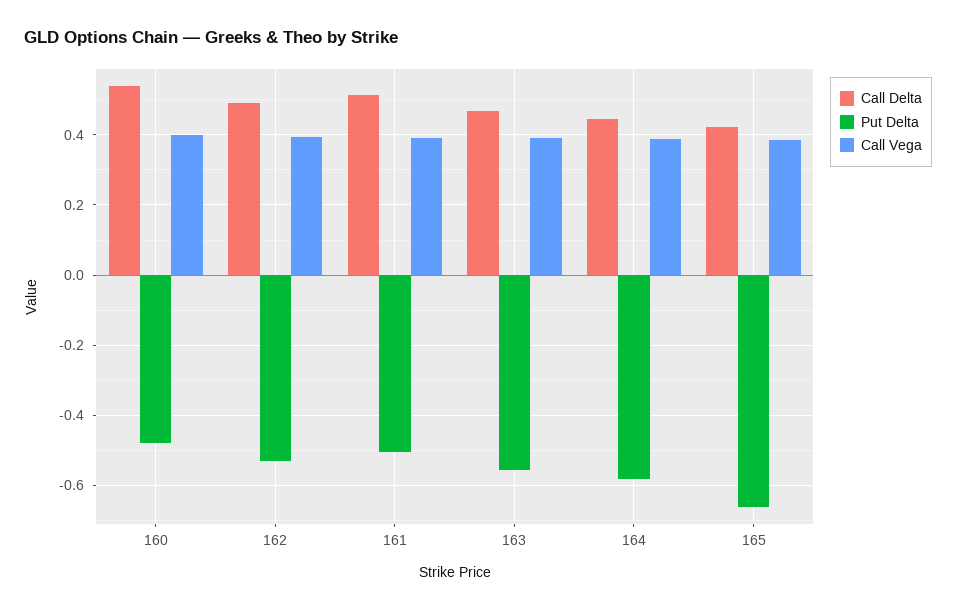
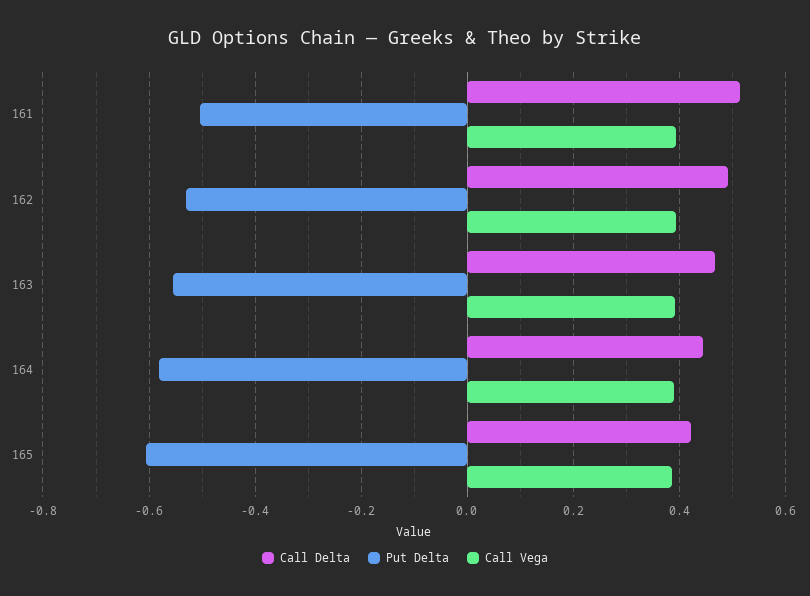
Call Delta, 160: 0.54 -> none
Put Delta, 160: -0.48 -> none
Call Vega, 160: 0.4 -> none
Put Delta, 165: -0.66 -> -0.6

